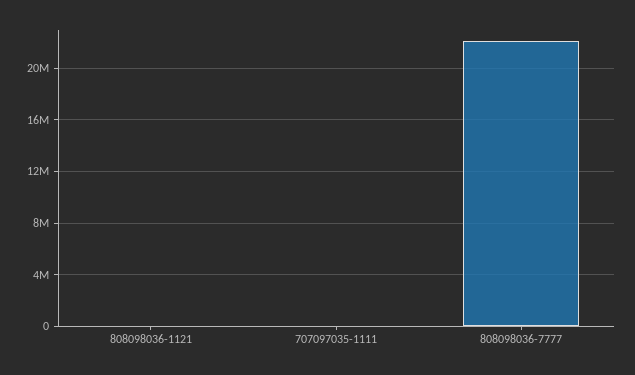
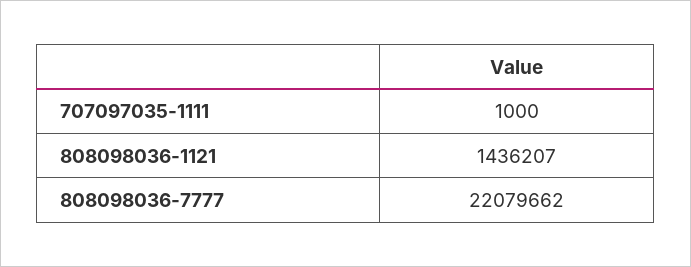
808098036-1121: 0 -> 1436207

